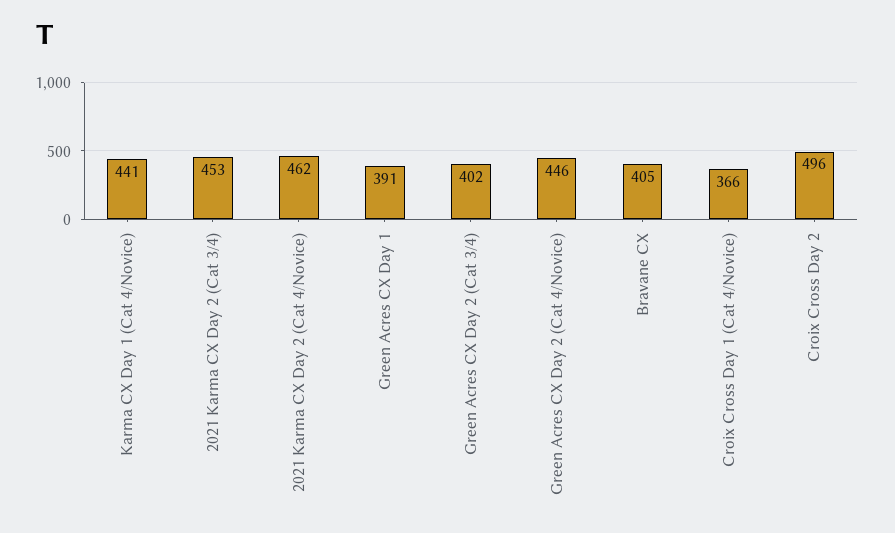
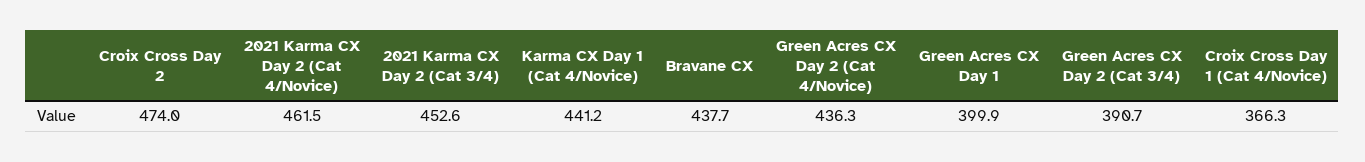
Green Acres CX Day 1: 391 -> 399.9
Green Acres CX Day 2 (Cat 3/4): 402 -> 390.7
Green Acres CX Day 2 (Cat 4/Novice): 446 -> 436.3
Bravane CX: 405 -> 437.7
Croix Cross Day 2: 496 -> 474

